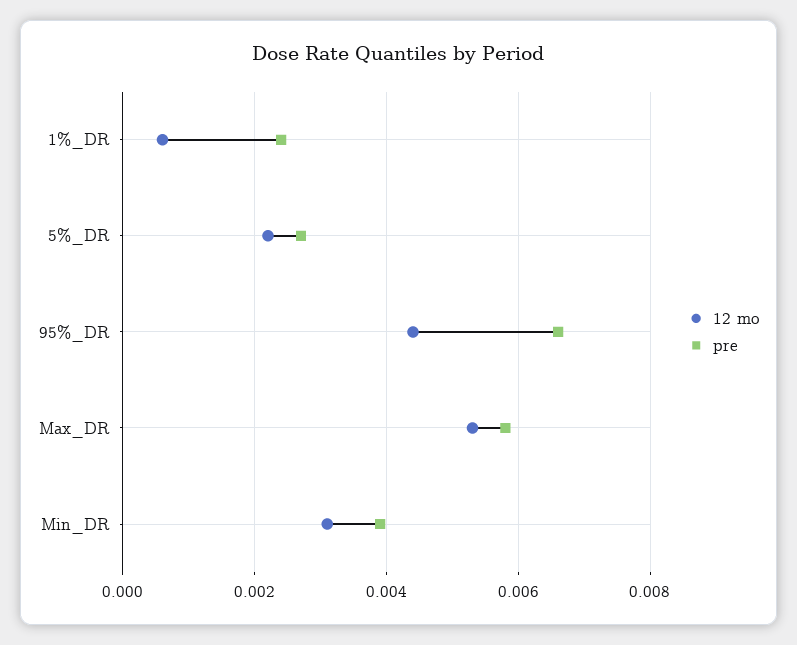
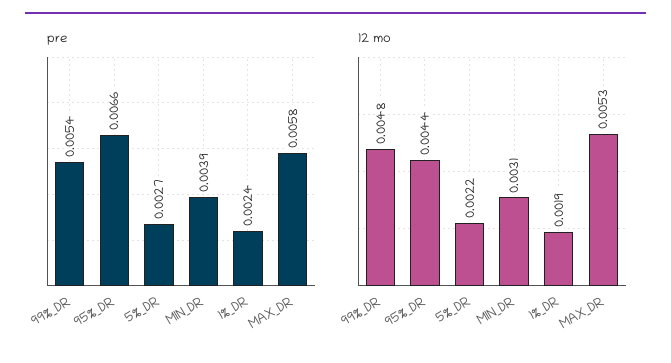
12 mo, 1%_DR: 0.0005 -> 0.0019
pre, 99%_DR: none -> 0.0054
12 mo, 99%_DR: none -> 0.0048

